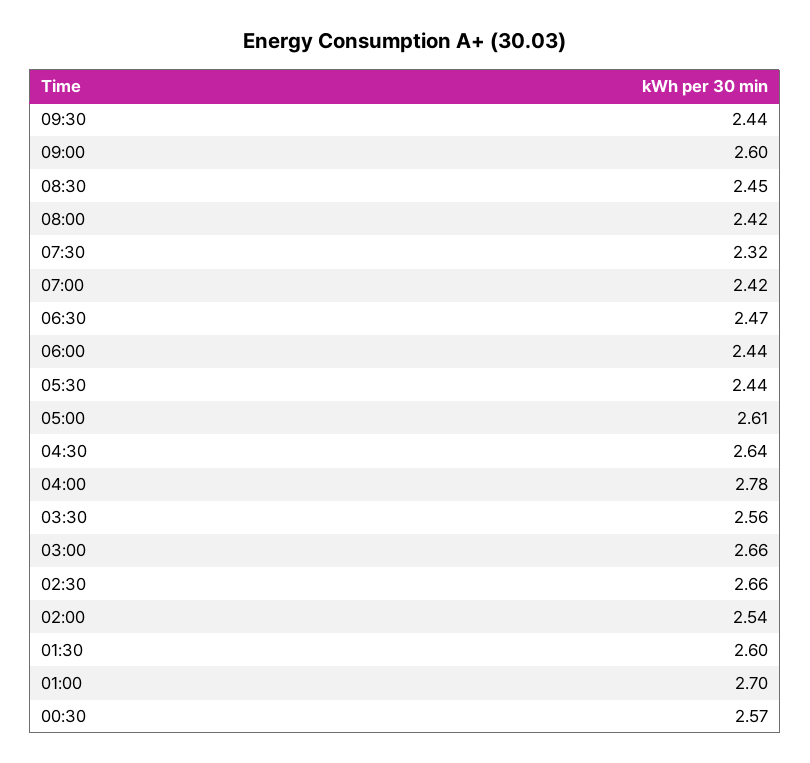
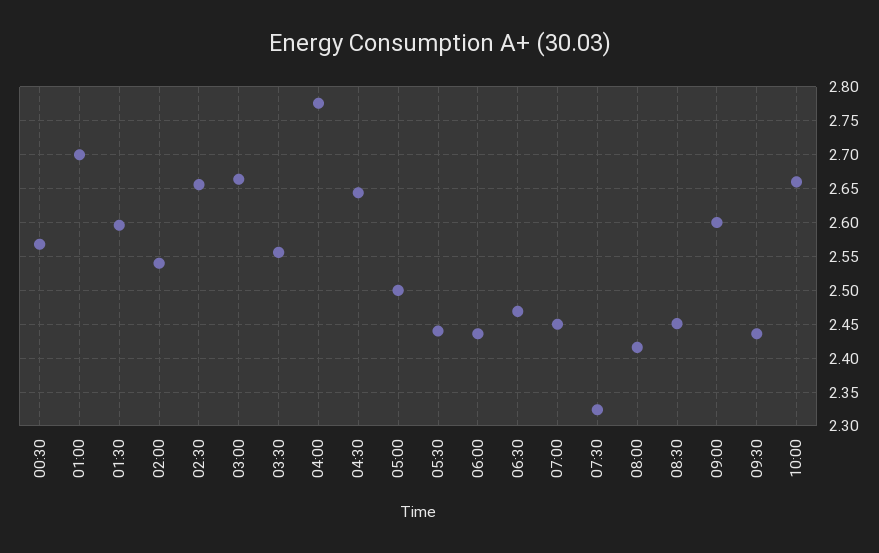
07:00: 2.42 -> 2.45
05:00: 2.61 -> 2.5
10:00: none -> 2.66

